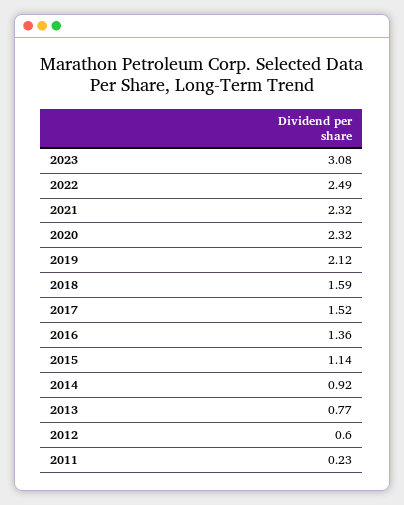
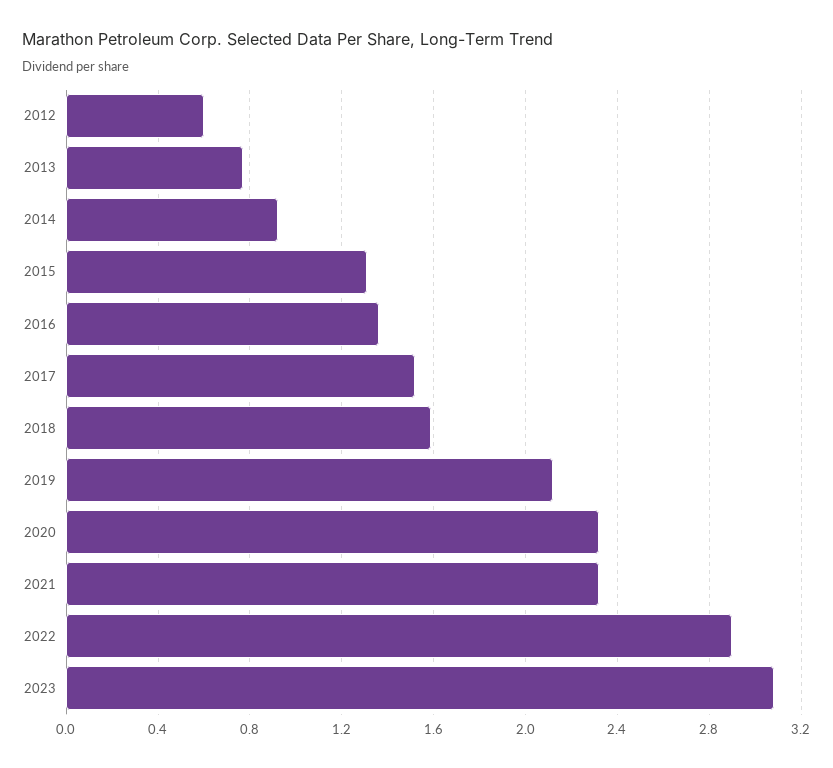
2022: 2.49 -> 2.9
2015: 1.14 -> 1.3
2011: 0.23 -> none

